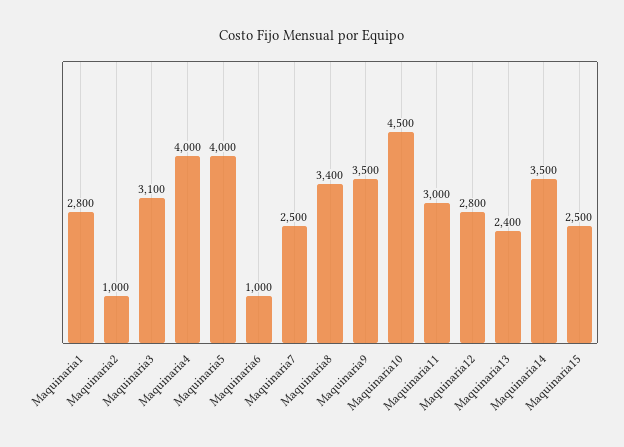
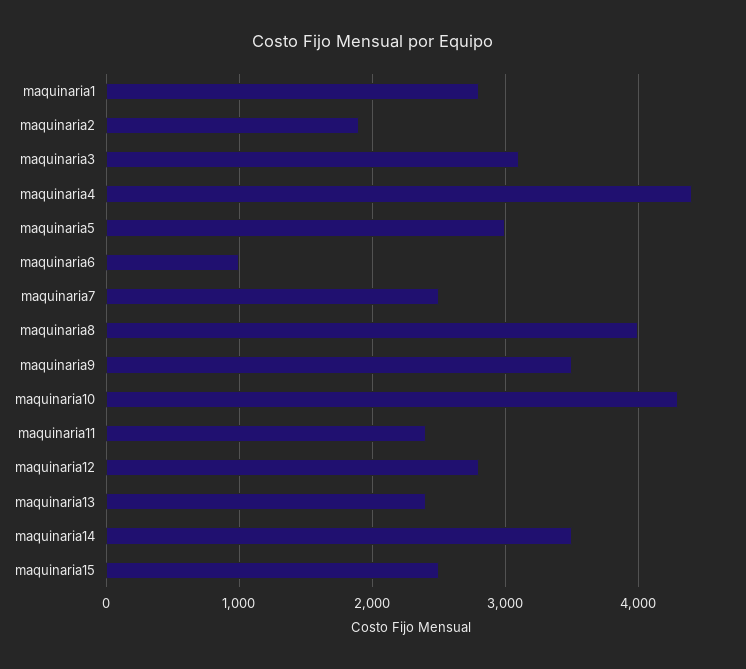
Maquinaria2: 1000 -> 1900
Maquinaria4: 4000 -> 4400
Maquinaria5: 4000 -> 3000
Maquinaria8: 3400 -> 4000
Maquinaria10: 4500 -> 4300
Maquinaria11: 3000 -> 2400

